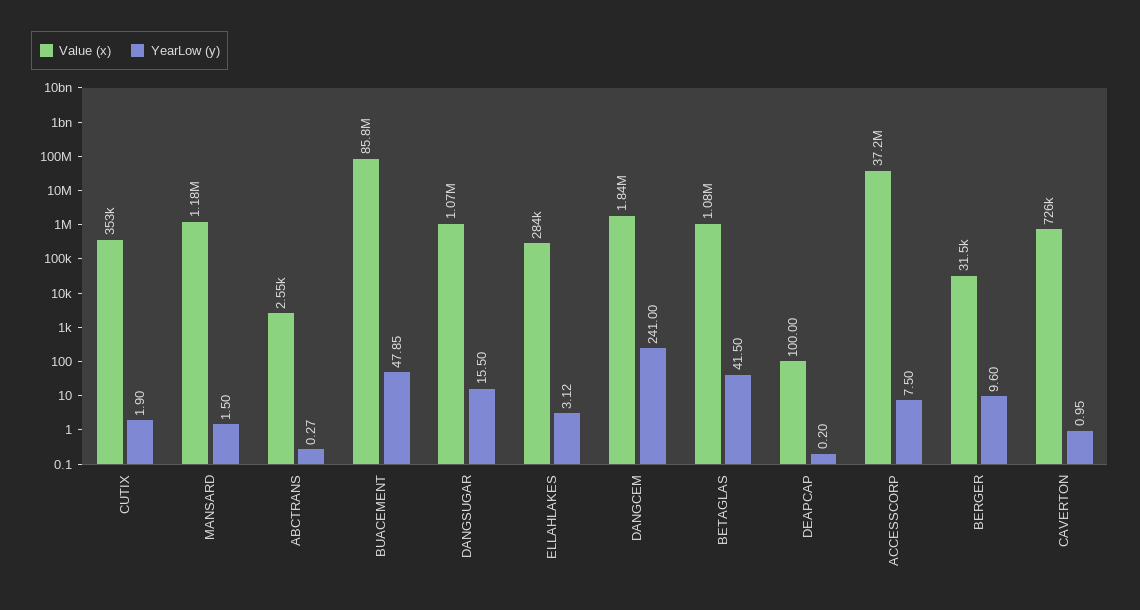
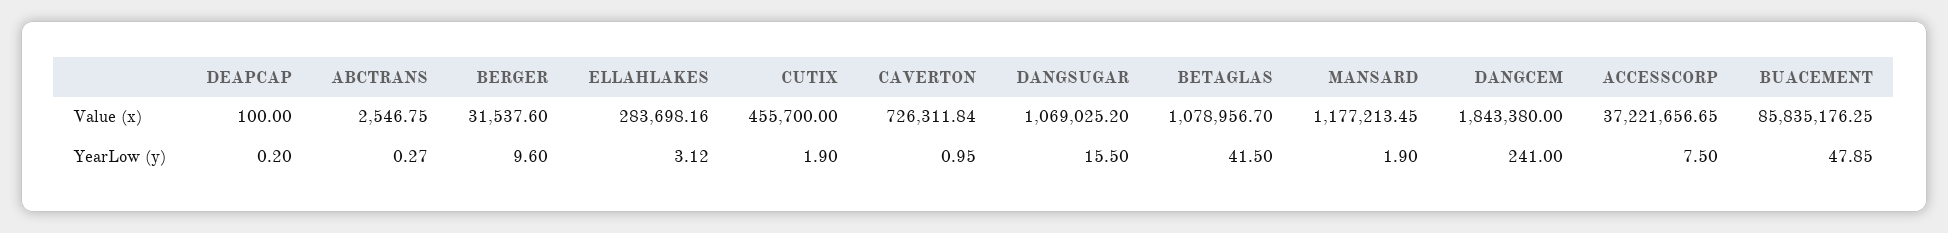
Value (x), CUTIX: 353000 -> 455700
YearLow (y), MANSARD: 1.5 -> 1.9

